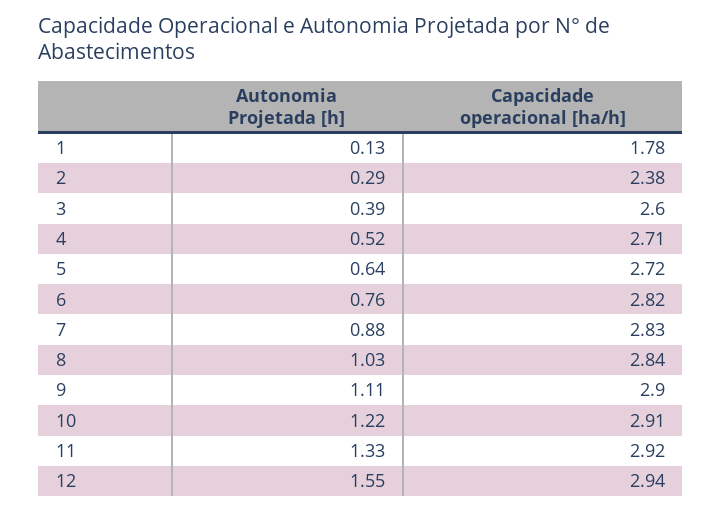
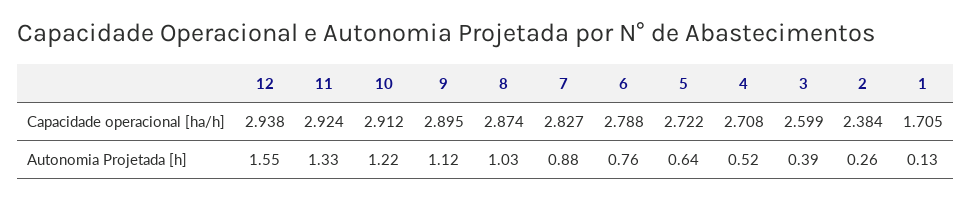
Capacidade operacional [ha/h], 1: 1.78 -> 1.705
Autonomia Projetada [h], 2: 0.29 -> 0.26
Capacidade operacional [ha/h], 6: 2.82 -> 2.788
Capacidade operacional [ha/h], 8: 2.84 -> 2.874
Autonomia Projetada [h], 9: 1.11 -> 1.12

